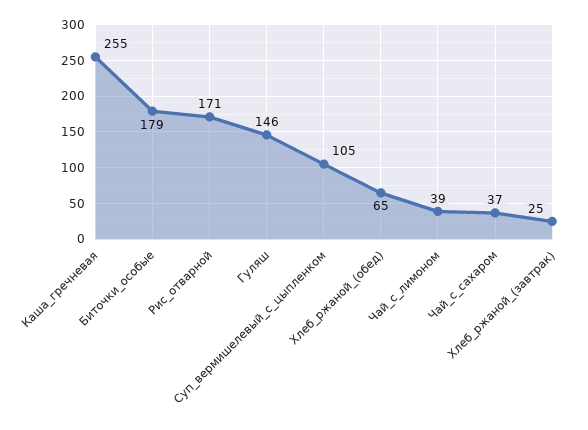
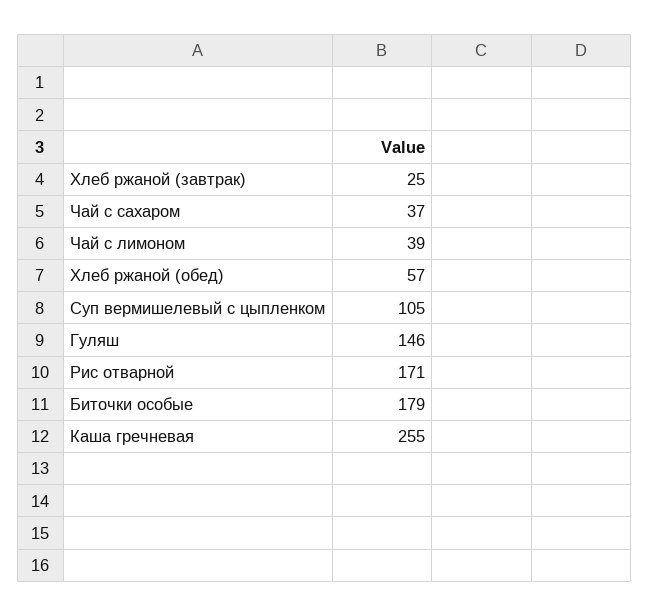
Хлеб_ржаной_(обед): 65 -> 57

